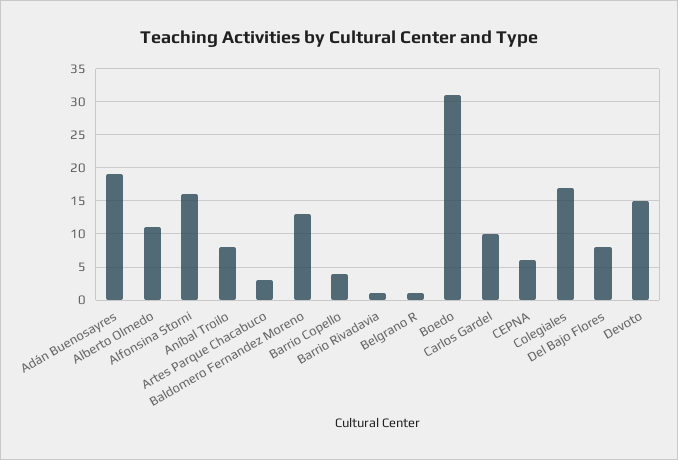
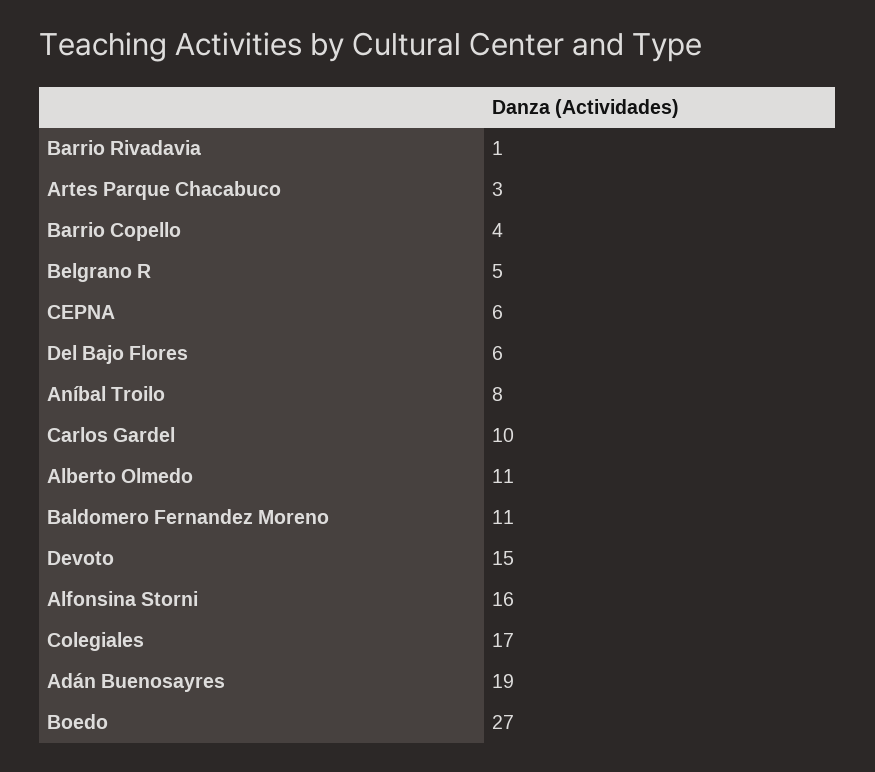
Baldomero Fernandez Moreno: 13 -> 11
Belgrano R: 1 -> 5
Boedo: 31 -> 27
Del Bajo Flores: 8 -> 6

